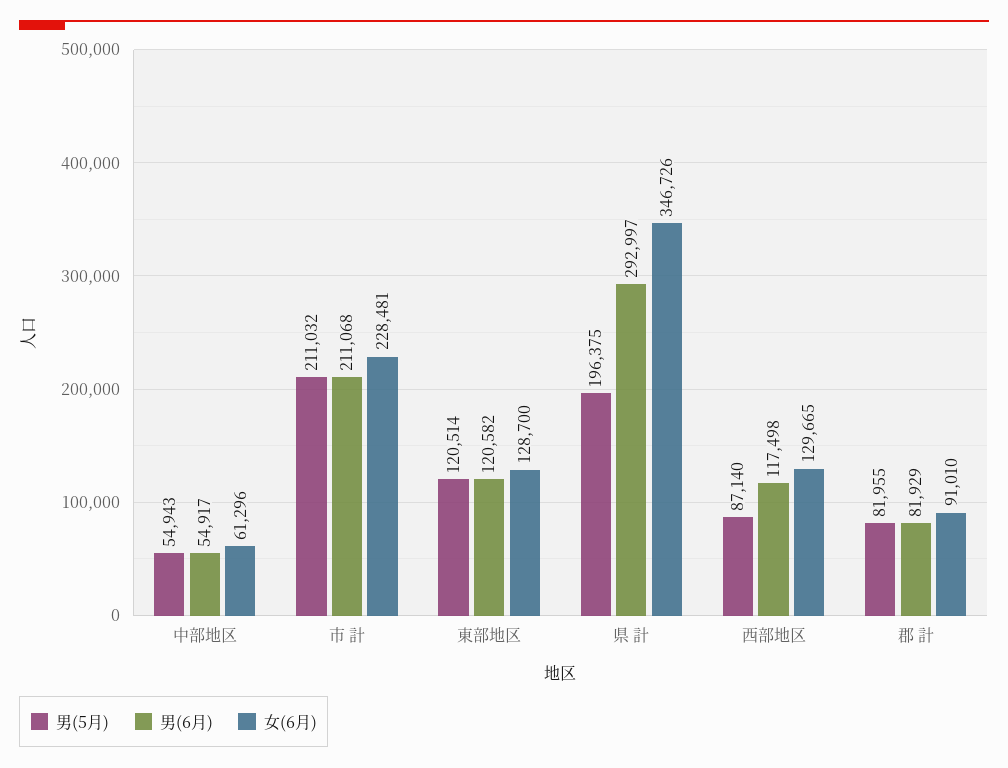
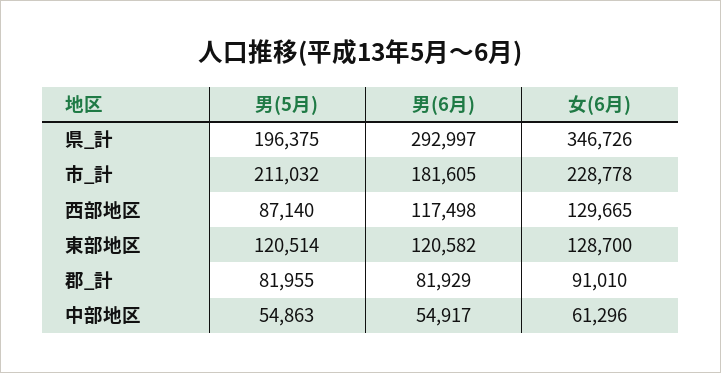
男(5月), 中部地区: 54943 -> 54863
男(6月), 市 計: 211068 -> 181605
女(6月), 市 計: 228481 -> 228778

